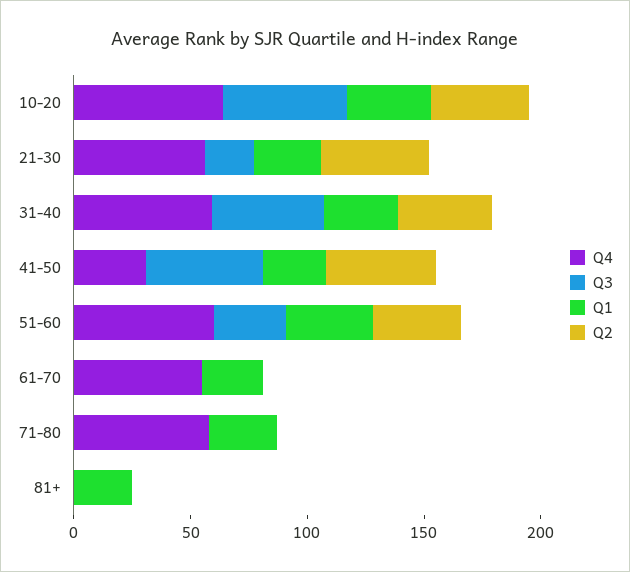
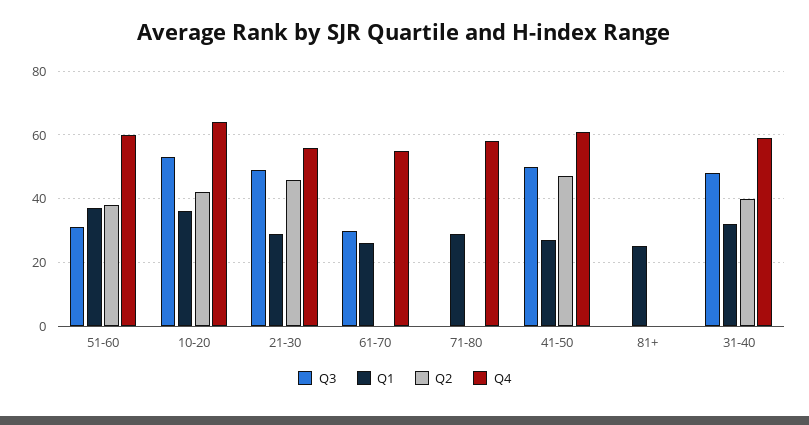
Q3, 21-30: 20 -> 50
Q4, 41-50: 30 -> 60
Q3, 61-70: 0 -> 30

